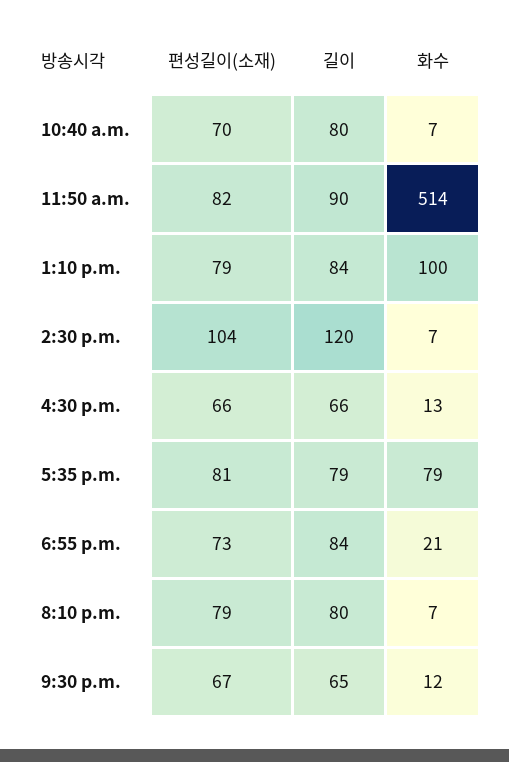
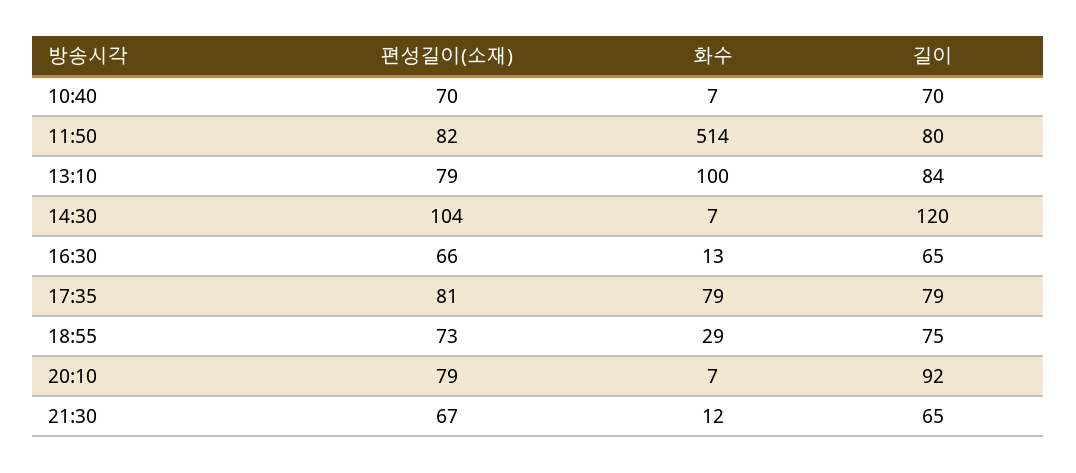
길이, 10:40 a.m.: 80 -> 70
길이, 11:50 a.m.: 90 -> 80
길이, 4:30 p.m.: 66 -> 65
길이, 6:55 p.m.: 84 -> 75
화수, 6:55 p.m.: 21 -> 29
길이, 8:10 p.m.: 80 -> 92

